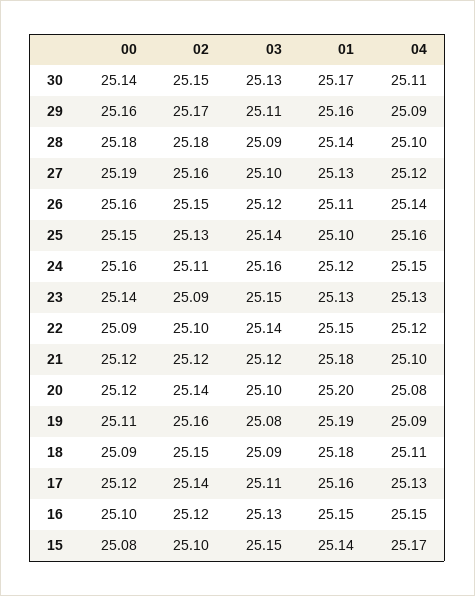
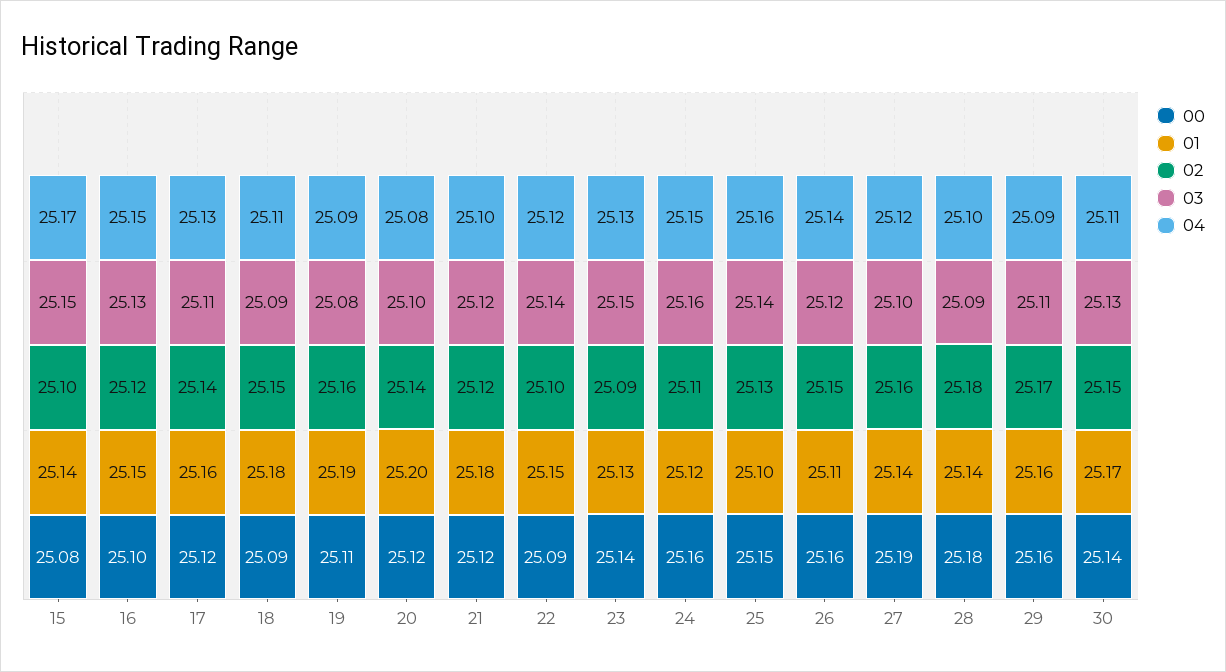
01, 27: 25.13 -> 25.14

